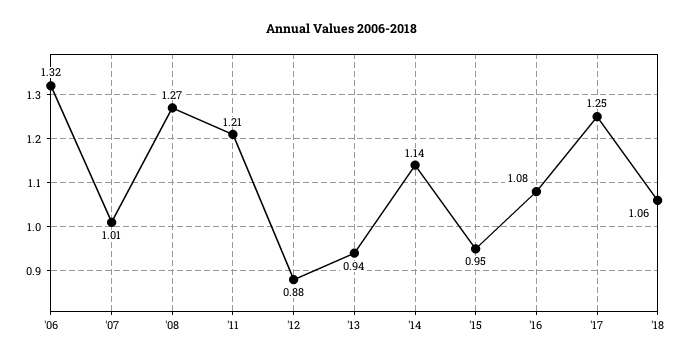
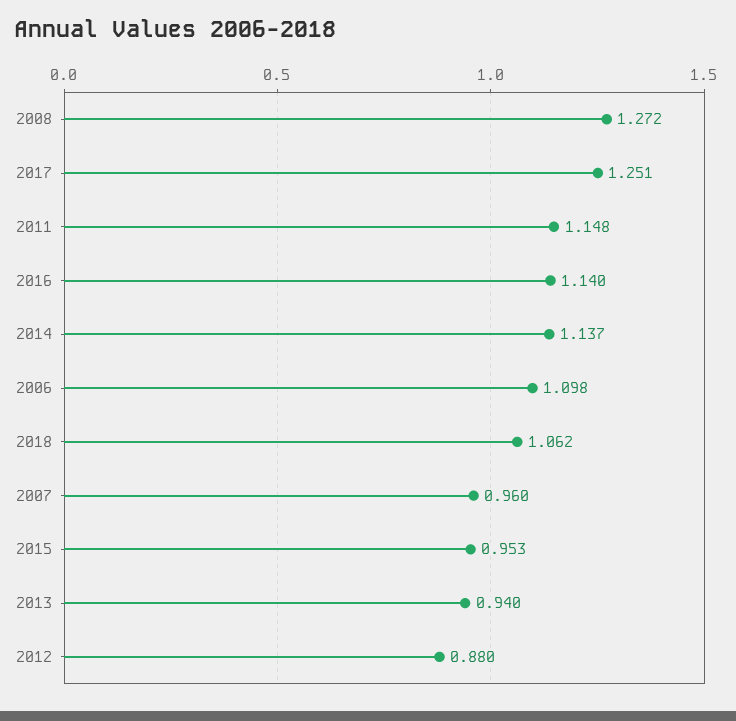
'06: 1.32 -> 1.098
'07: 1.01 -> 0.96
'11: 1.21 -> 1.148
'16: 1.08 -> 1.14

